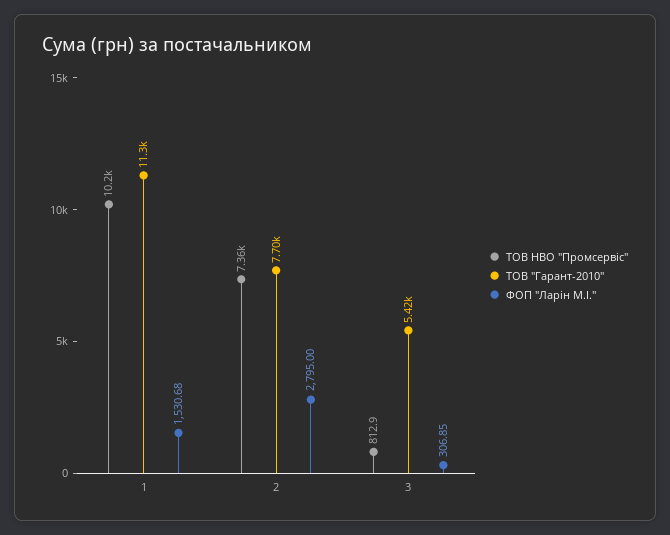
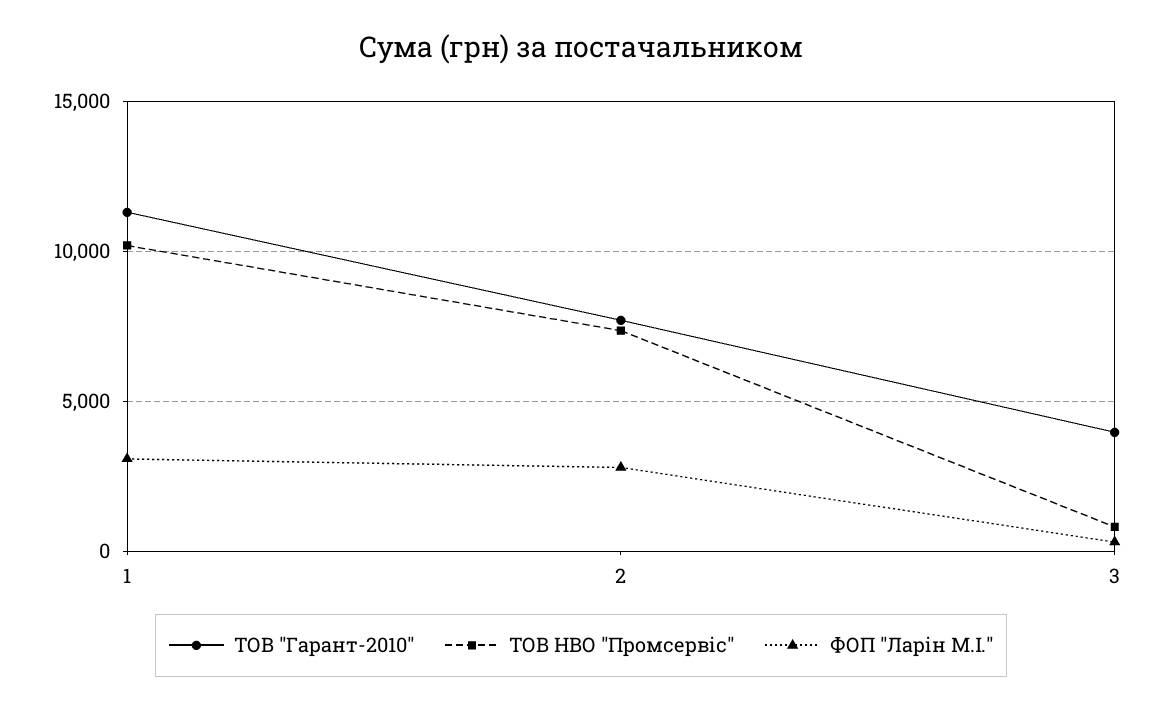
ФОП "Ларін М.І.", 1: 1530.68 -> 3000
ТОВ "Гарант-2010", 3: 5420 -> 4000

